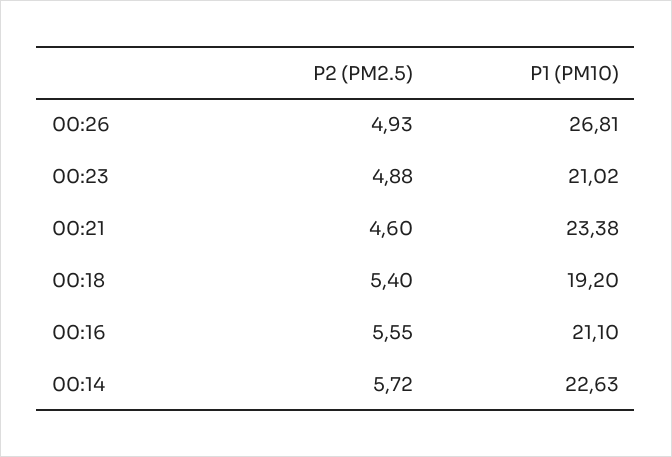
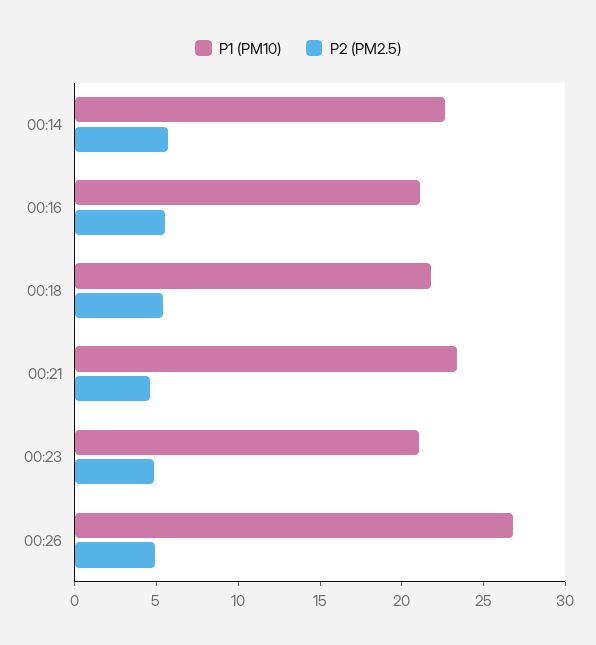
P1 (PM10), 00:18: 19.2 -> 22

